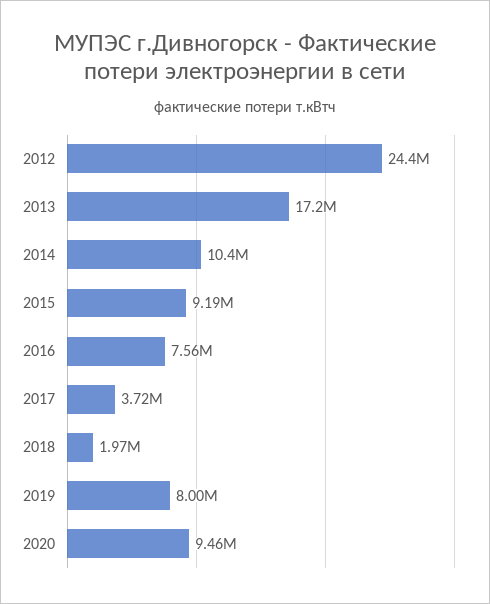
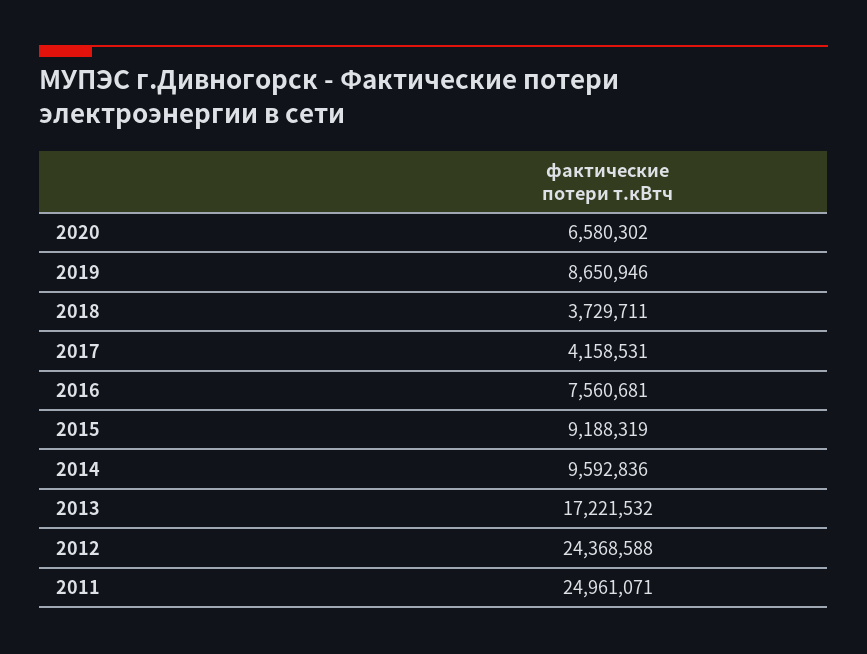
2014: 10400000 -> 9592836
2017: 3720000 -> 4158531
2018: 1970000 -> 3729711
2019: 8000000 -> 8650946
2020: 9460000 -> 6580302
2011: none -> 24961071

